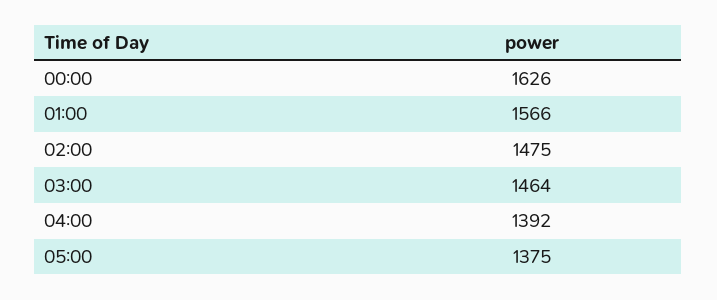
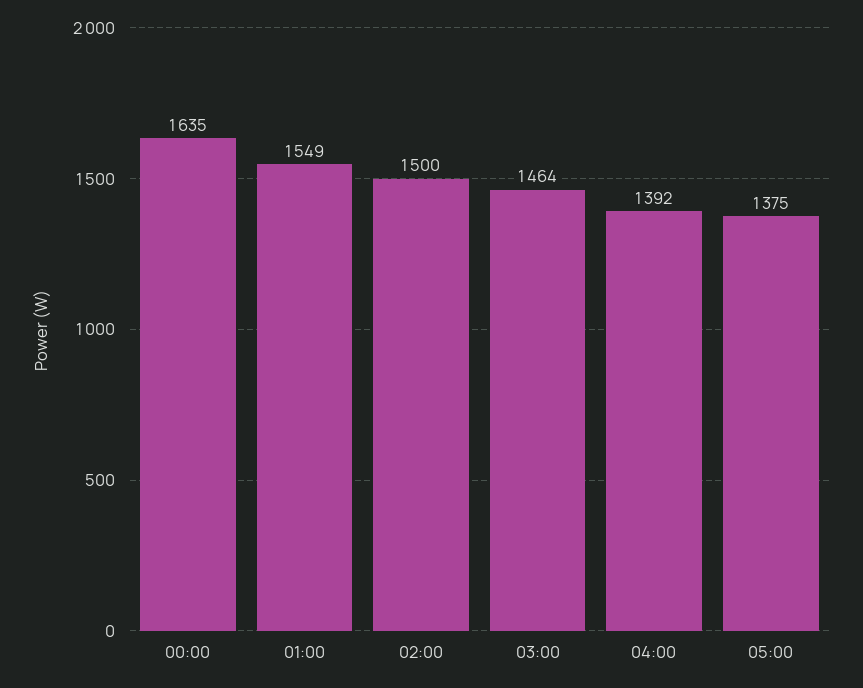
00:00: 1626 -> 1635
01:00: 1566 -> 1549
02:00: 1475 -> 1500

